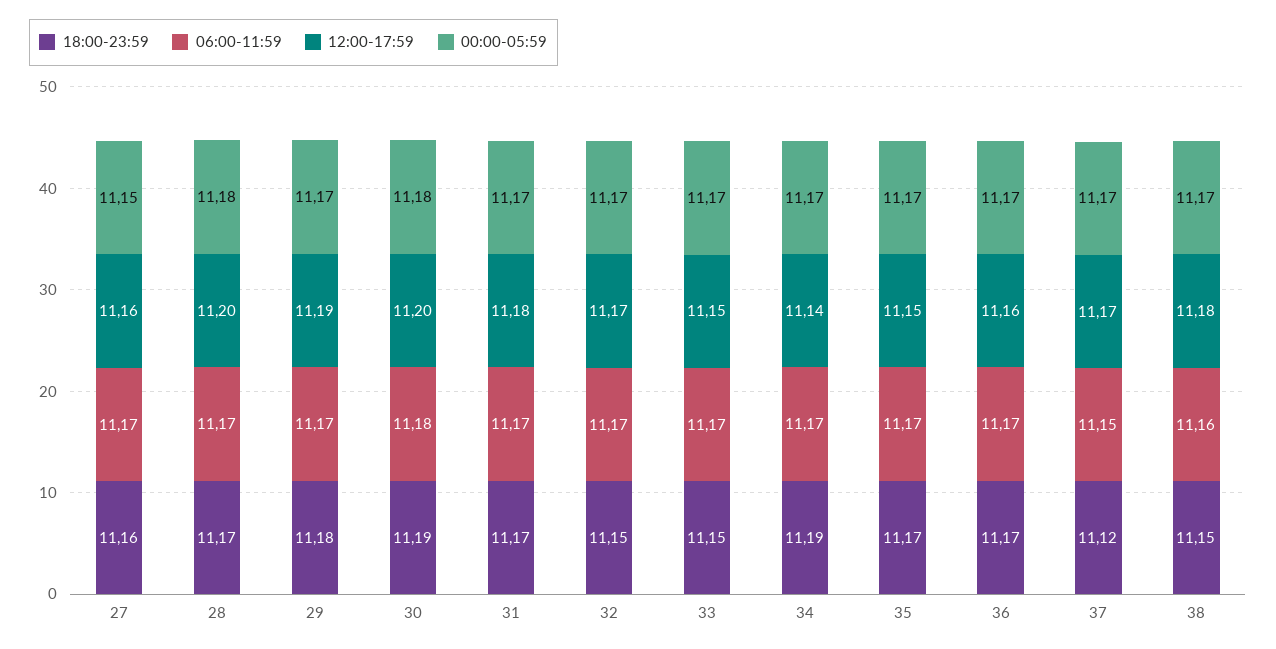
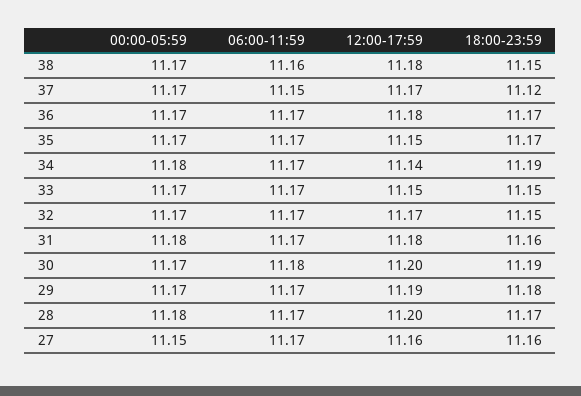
00:00-05:59, 30: 11.18 -> 11.17
18:00-23:59, 31: 11.17 -> 11.16
00:00-05:59, 31: 11.17 -> 11.18
00:00-05:59, 34: 11.17 -> 11.18
12:00-17:59, 36: 11.16 -> 11.18

